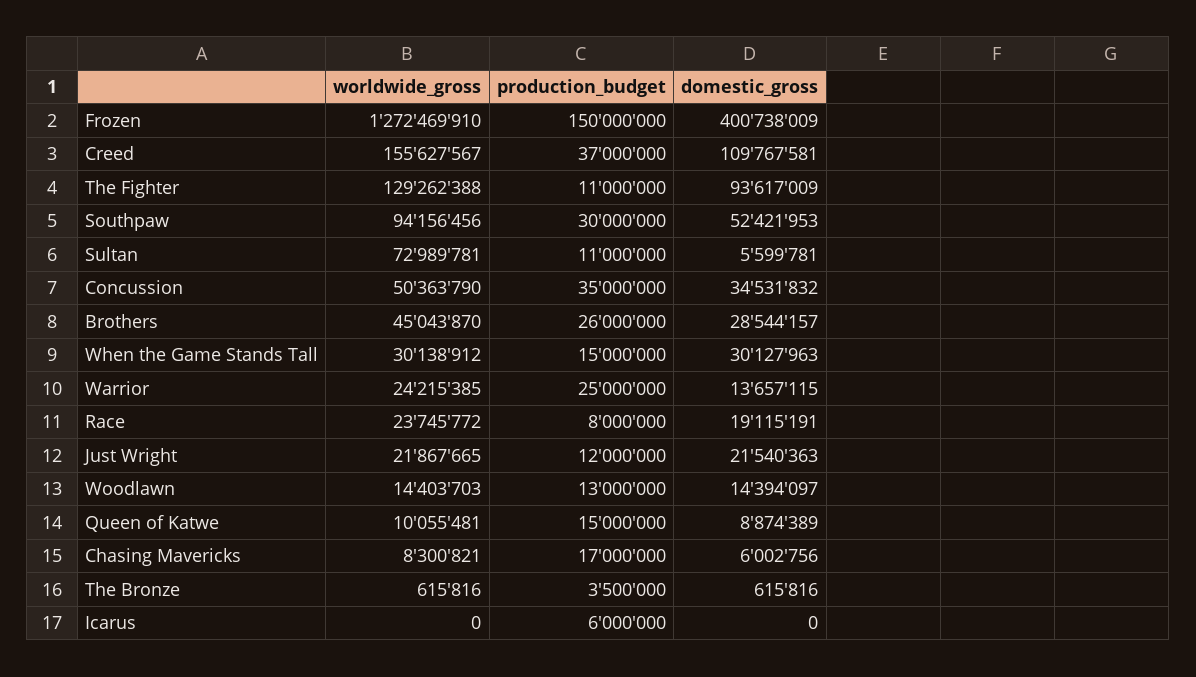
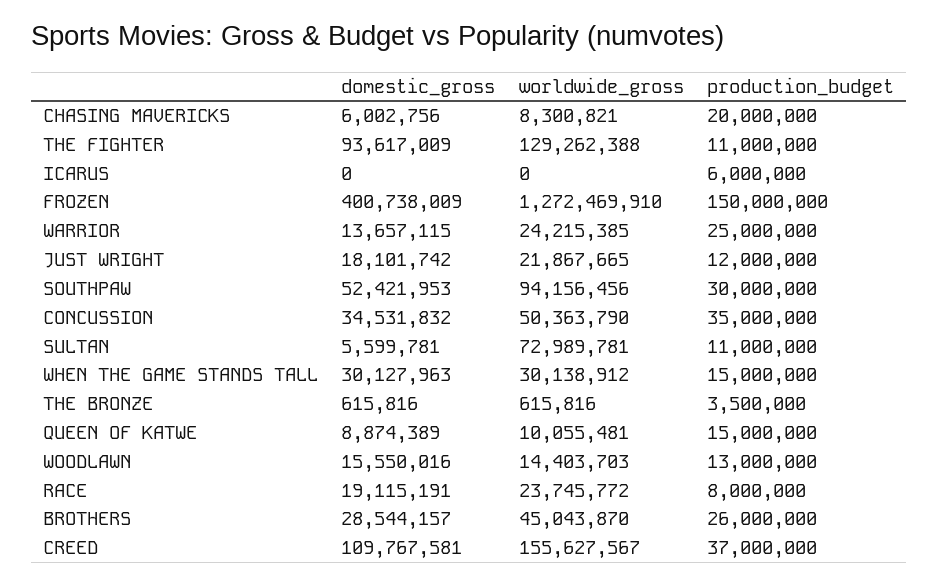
domestic_gross, Just Wright: 21540363 -> 18101742
domestic_gross, Woodlawn: 14394097 -> 15550016
production_budget, Chasing Mavericks: 17000000 -> 20000000

